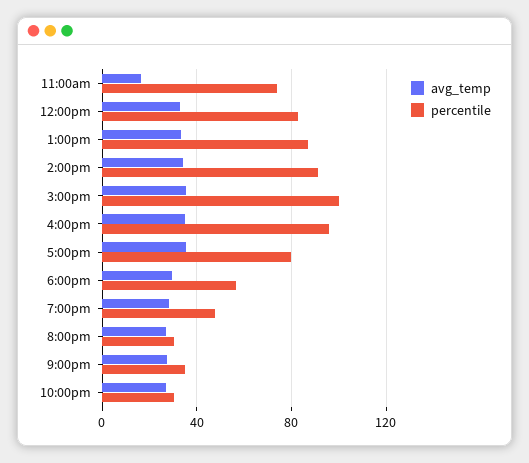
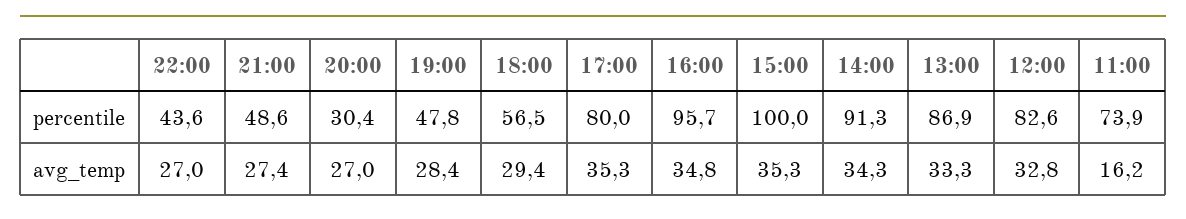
percentile, 9:00pm: 35 -> 48.6
percentile, 10:00pm: 30 -> 43.6

